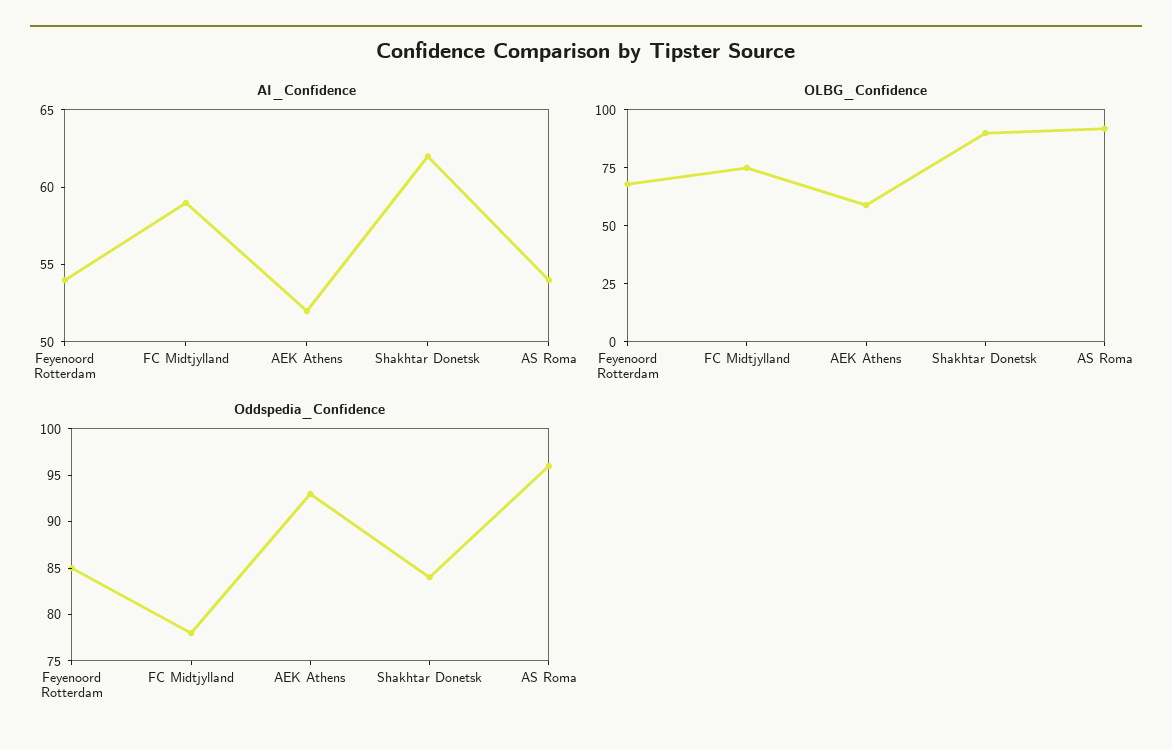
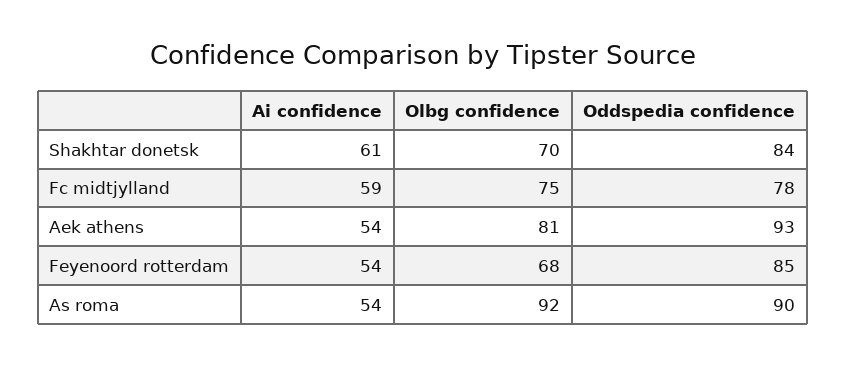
AI_Confidence, AEK Athens: 52 -> 54
AI_Confidence, Shakhtar Donetsk: 62 -> 61
OLBG_Confidence, AEK Athens: 60 -> 81
OLBG_Confidence, Shakhtar Donetsk: 90 -> 70
Oddspedia_Confidence, AS Roma: 96 -> 90

